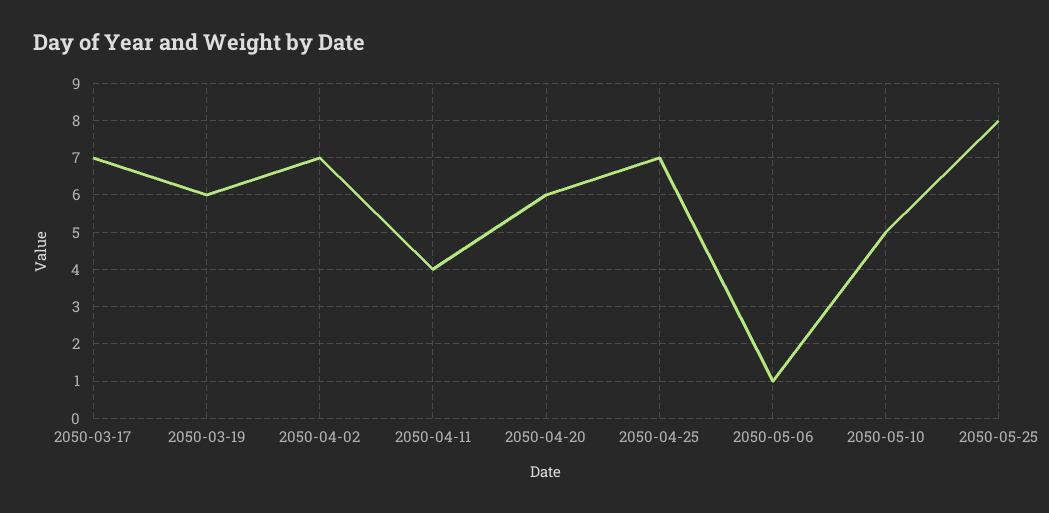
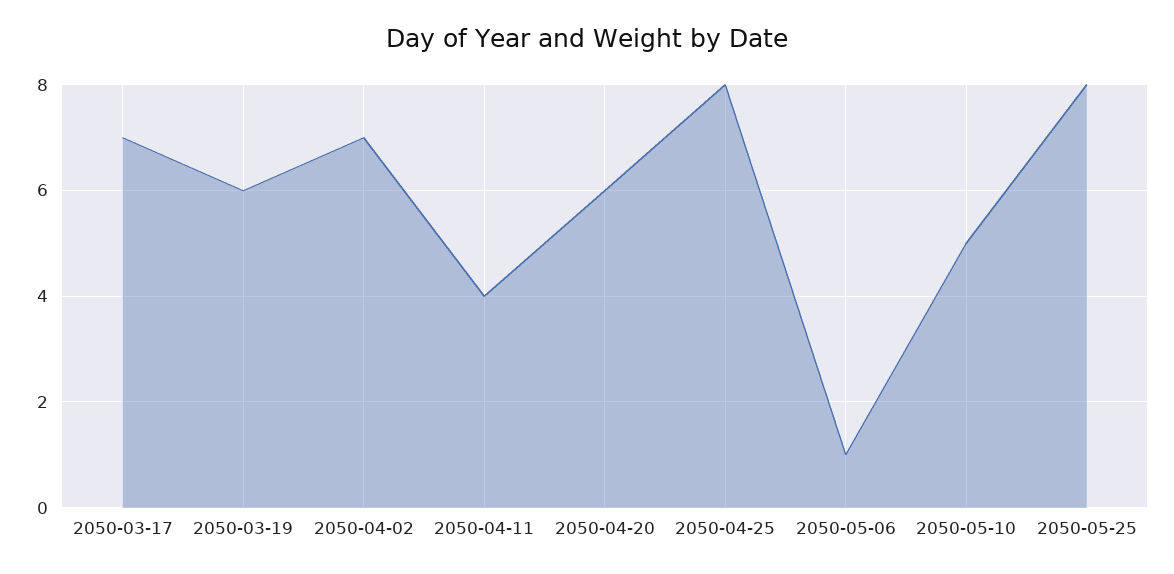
2050-04-25: 7 -> 8

